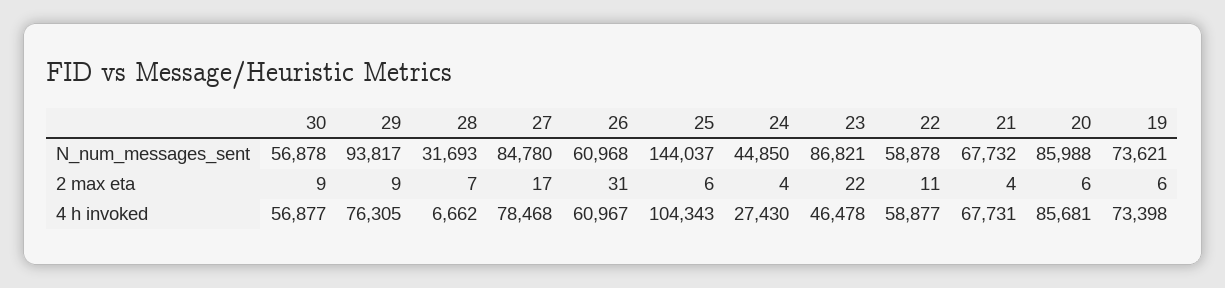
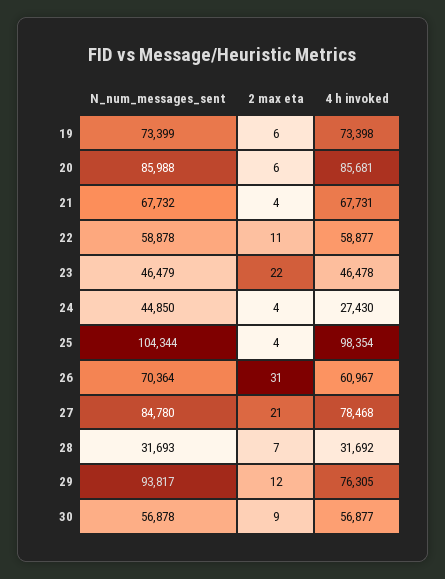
26, N_num_messages_sent: 60968 -> 70364
25, N_num_messages_sent: 144037 -> 104344
23, N_num_messages_sent: 86821 -> 46479
19, N_num_messages_sent: 73621 -> 73399
29, 2 max eta: 9 -> 12
27, 2 max eta: 17 -> 21
25, 2 max eta: 6 -> 4
28, 4 h invoked: 6662 -> 31692
25, 4 h invoked: 104343 -> 98354

